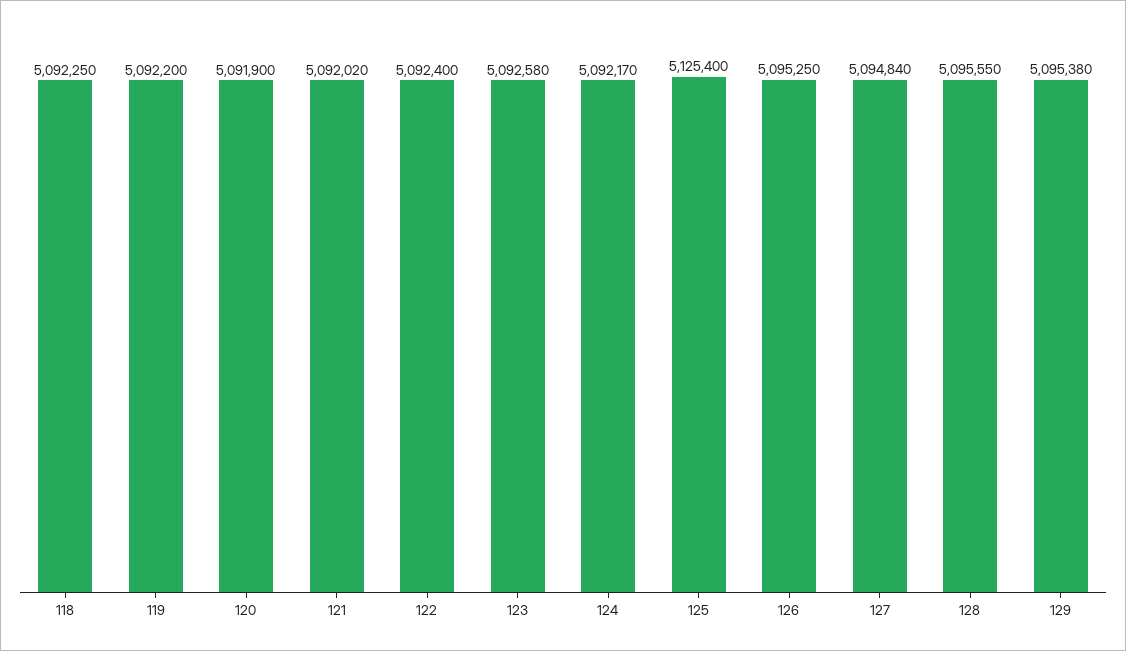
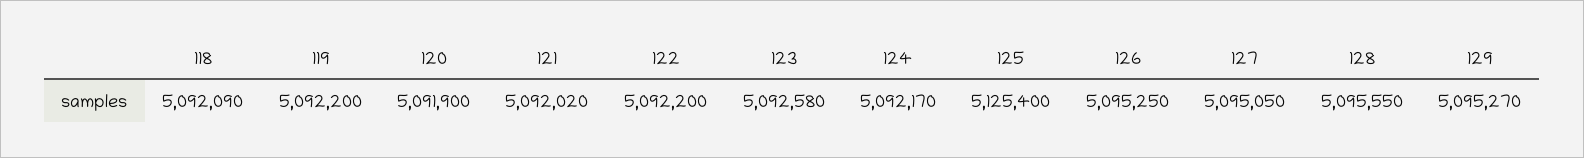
118: 5092250 -> 5092090
122: 5092400 -> 5092200
127: 5094840 -> 5095050
129: 5095380 -> 5095270

